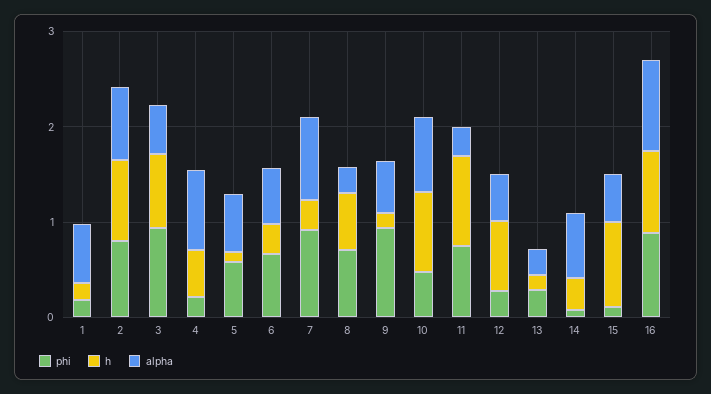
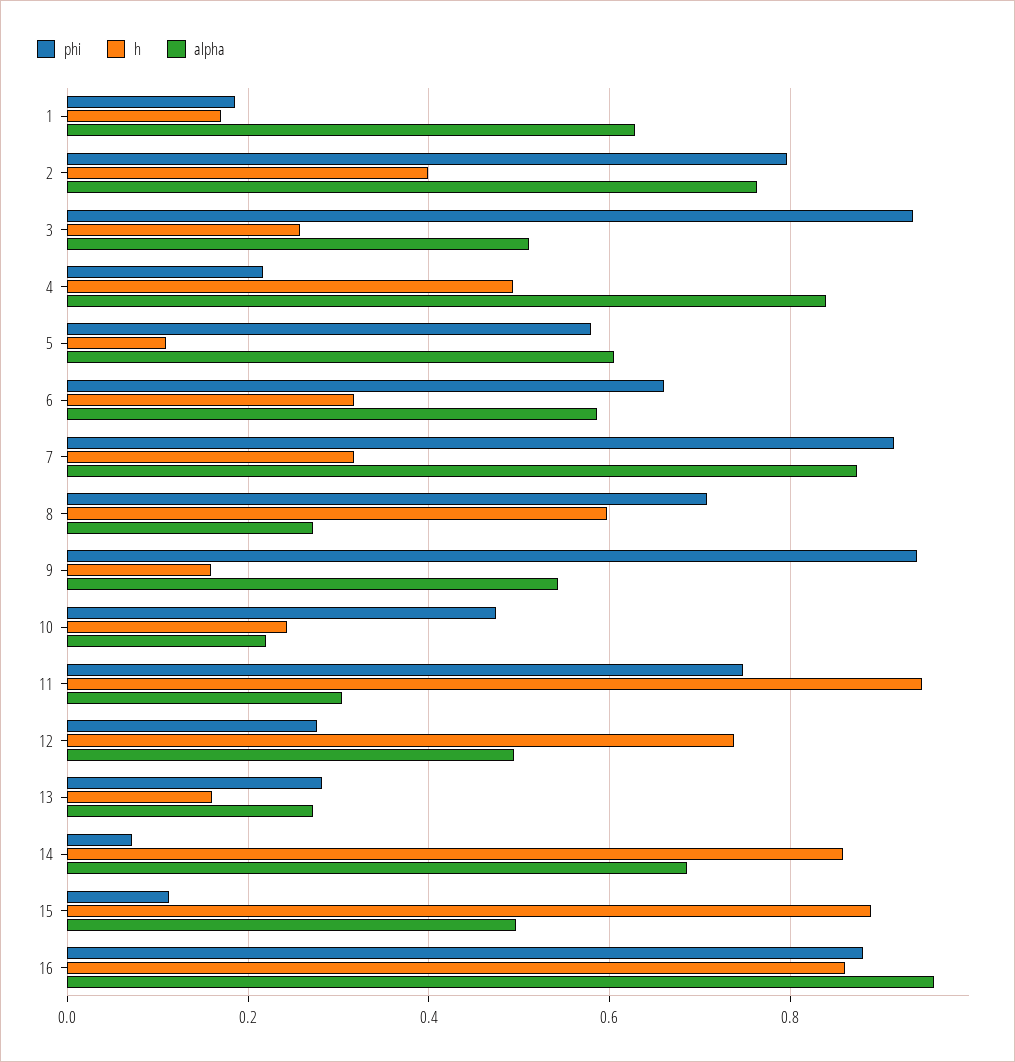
h, 2: 0.8 -> 0.4
h, 3: 0.8 -> 0.26
h, 10: 0.8 -> 0.24
alpha, 10: 0.8 -> 0.22
h, 14: 0.4 -> 0.86

